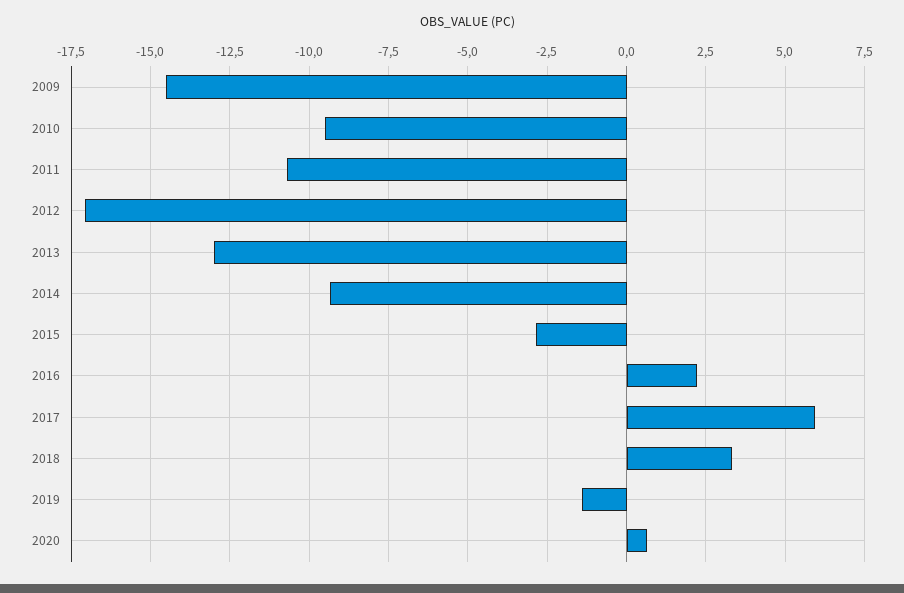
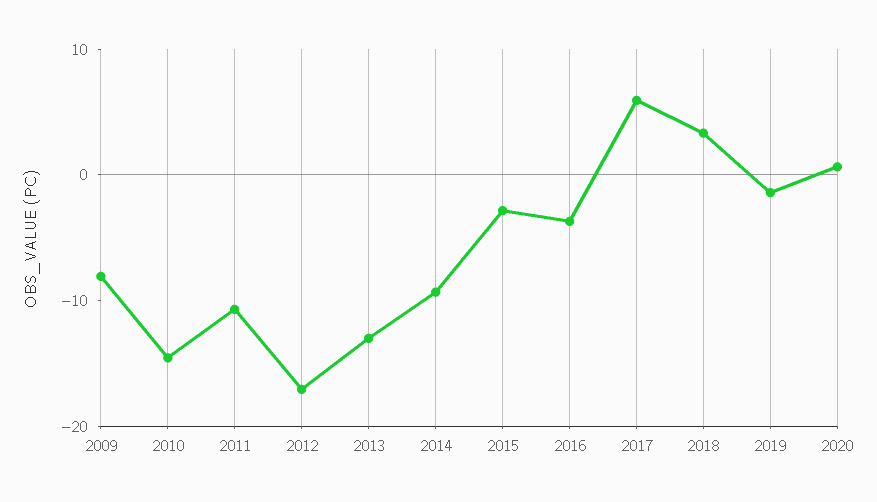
2009: -14.5 -> -8
2010: -9.5 -> -14
2016: 2.25 -> -4

